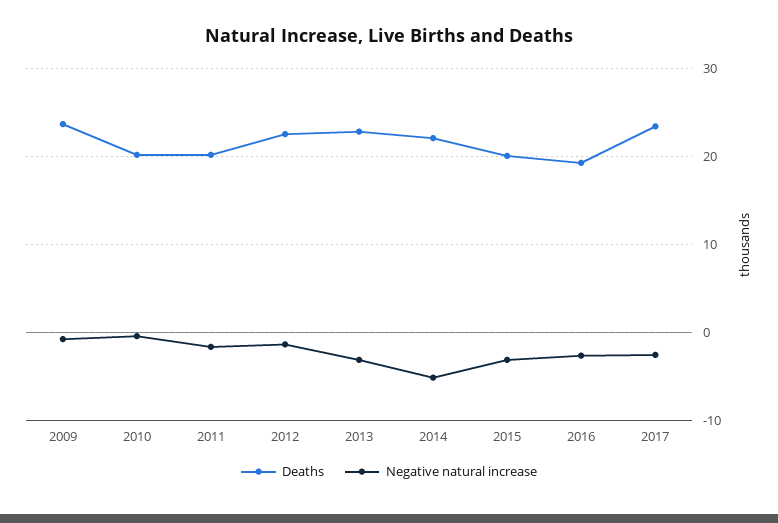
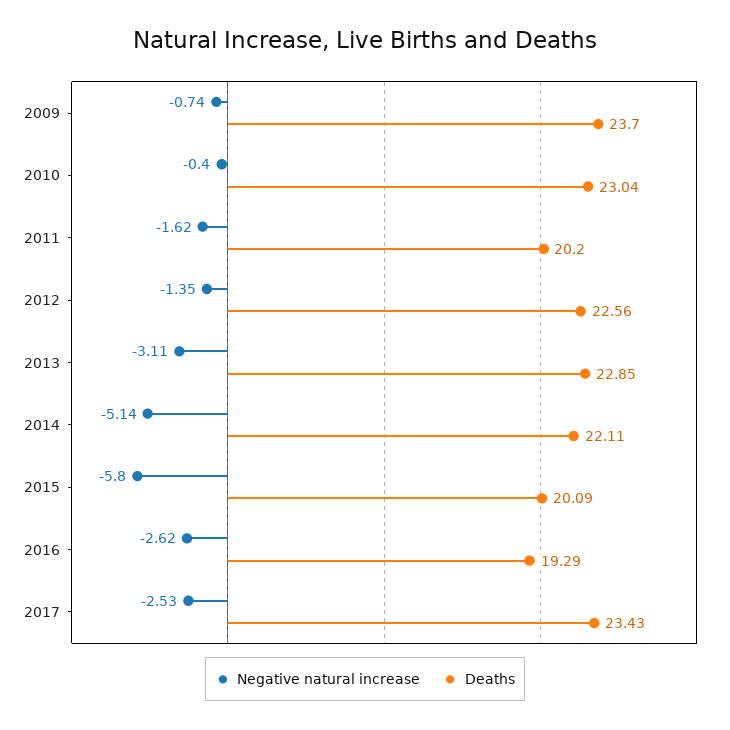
Deaths, 2010: 20 -> 23.04
Negative natural increase, 2015: -3 -> -5.8

